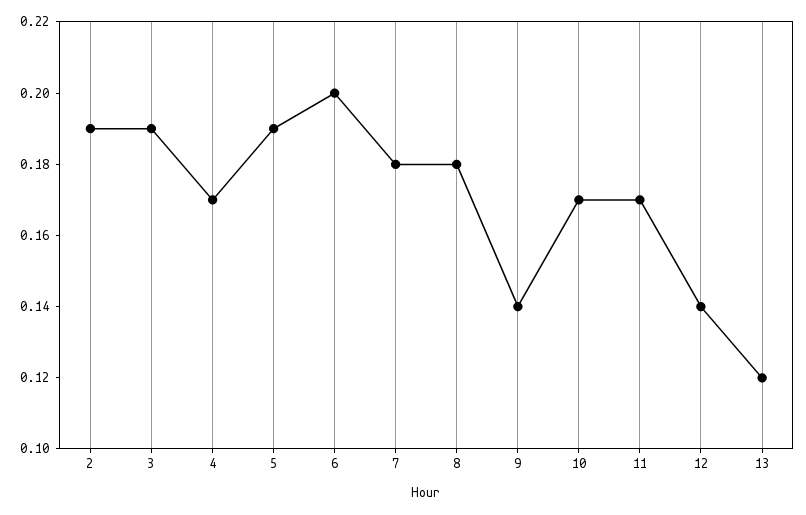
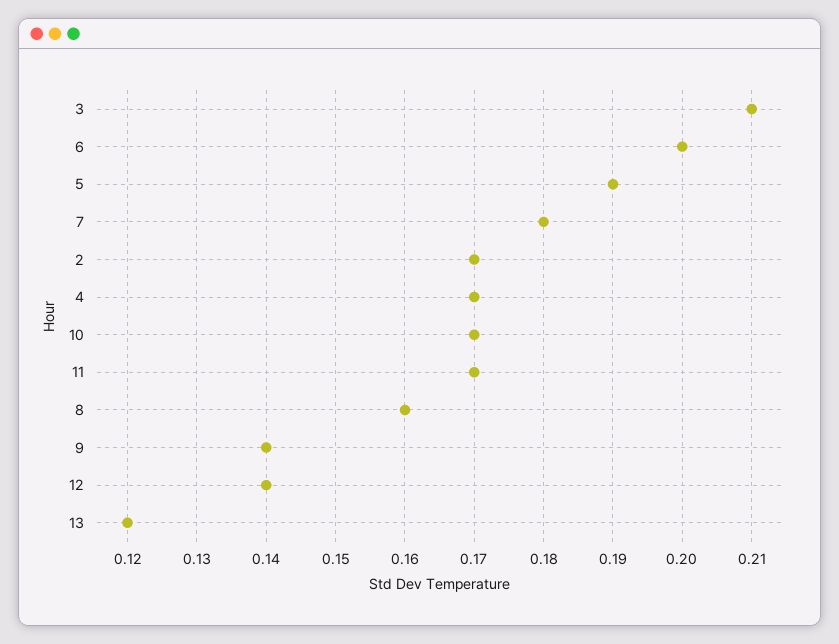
2: 0.19 -> 0.17
3: 0.19 -> 0.21
8: 0.18 -> 0.16

